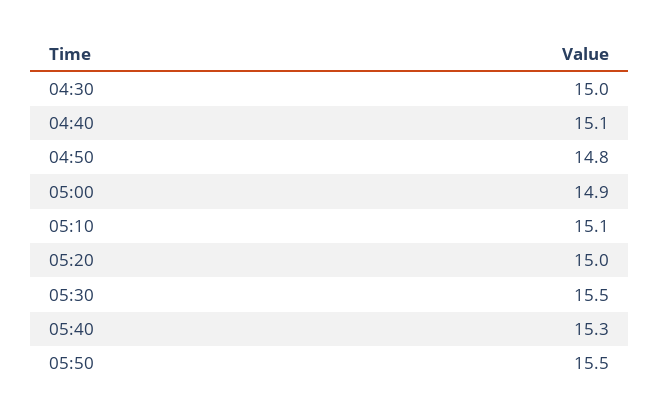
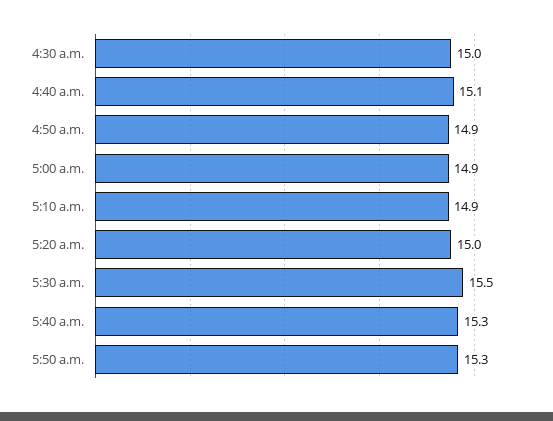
04:50: 14.8 -> 14.9
05:10: 15.1 -> 14.9
05:50: 15.5 -> 15.3

